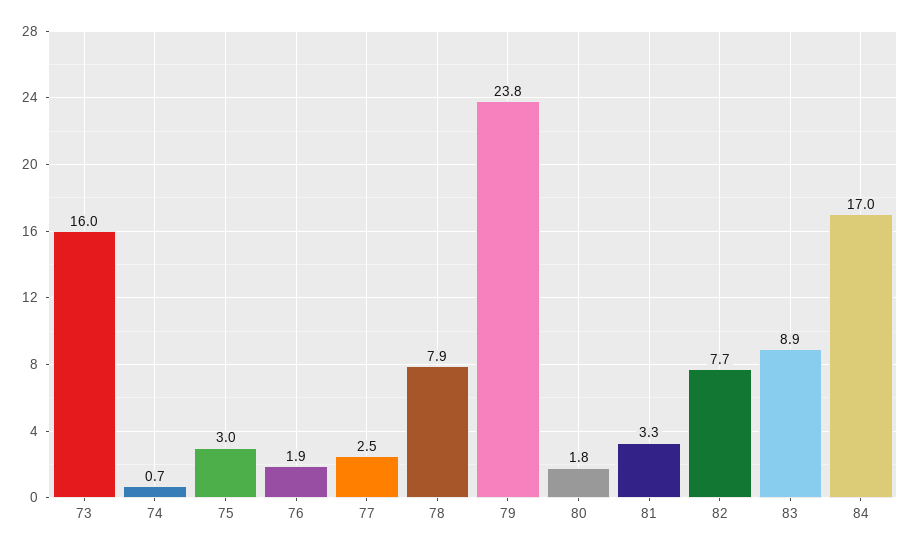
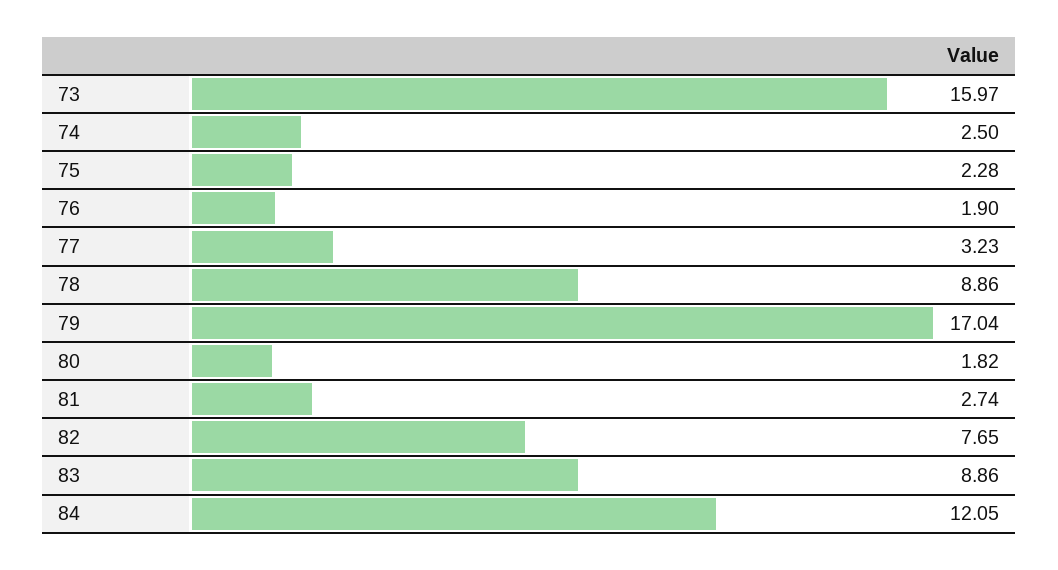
74: 0.7 -> 2.5
75: 3 -> 2.28
77: 2.5 -> 3.23
78: 7.9 -> 8.86
79: 23.8 -> 17.04
81: 3.3 -> 2.74
84: 17 -> 12.05

